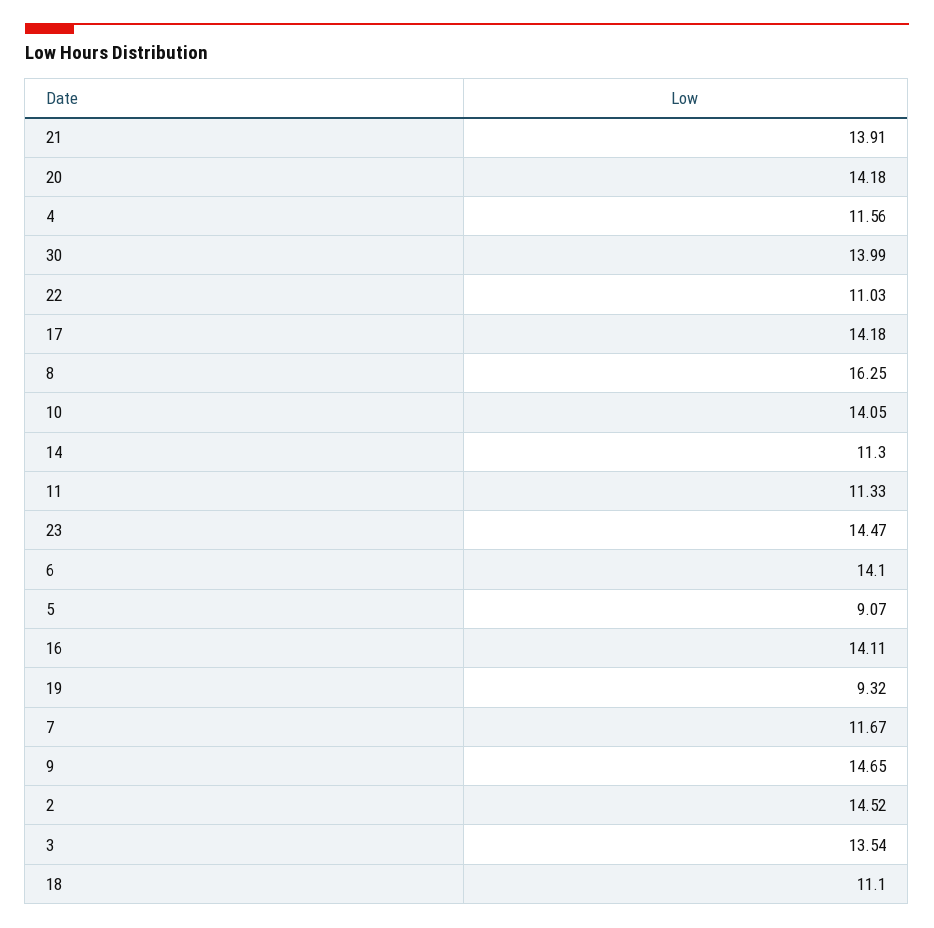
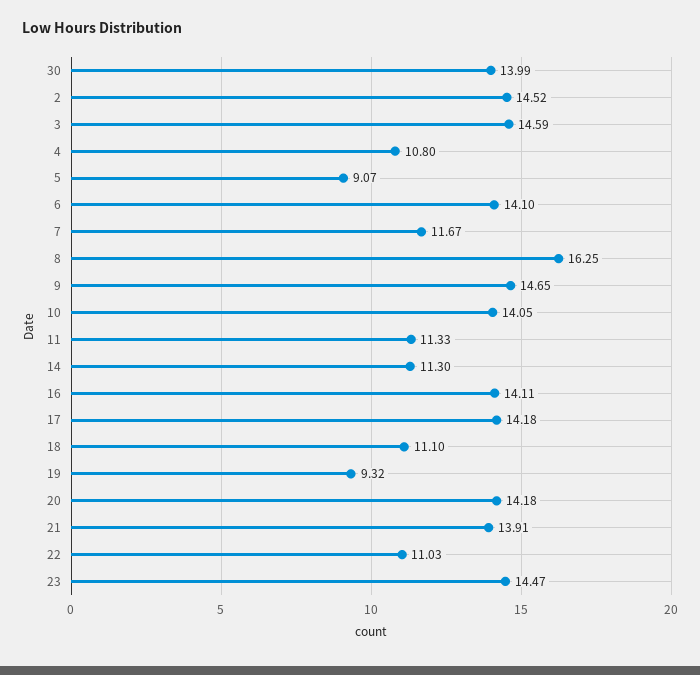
4: 11.56 -> 10.8
3: 13.54 -> 14.59

